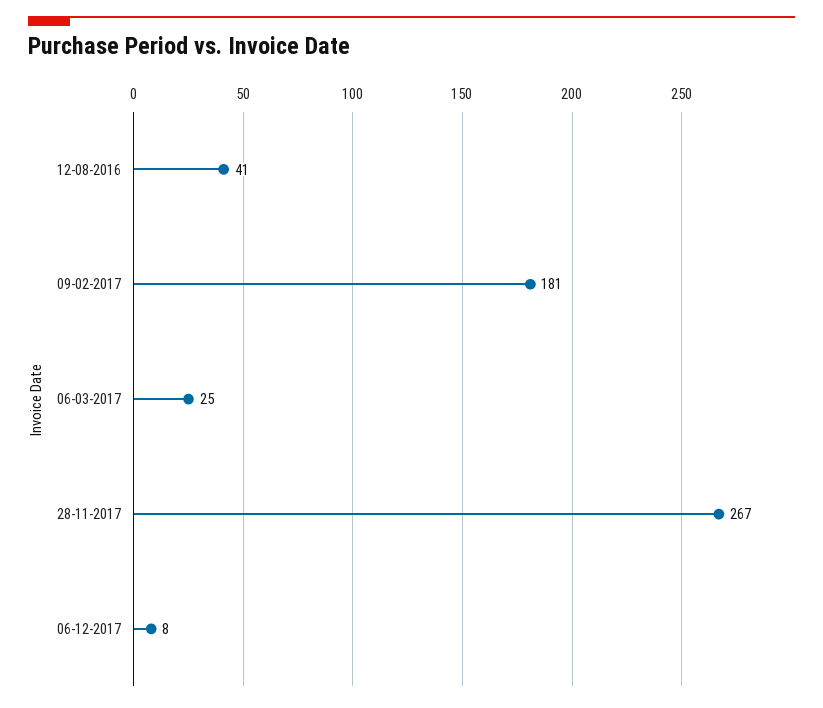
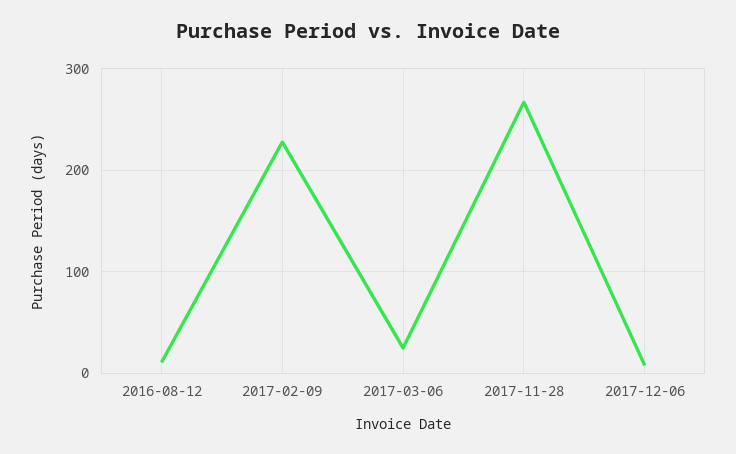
12-08-2016: 41 -> 10
09-02-2017: 181 -> 230

